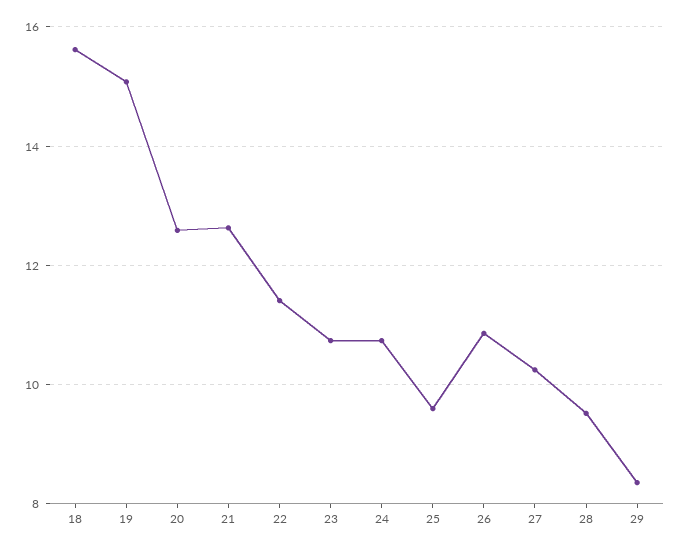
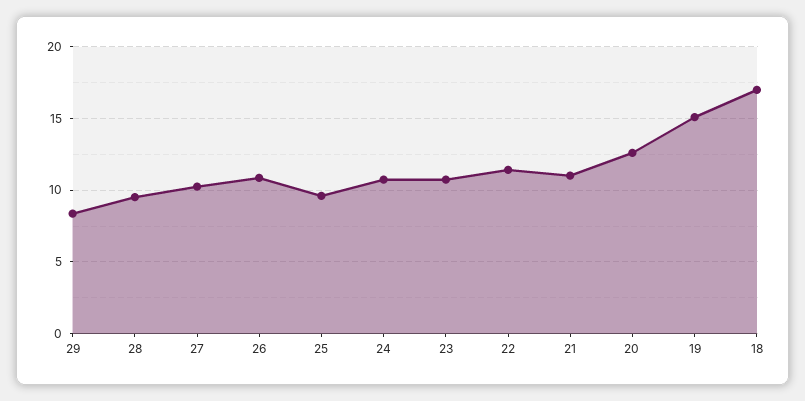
18: 15.6 -> 17
21: 12.6 -> 11

